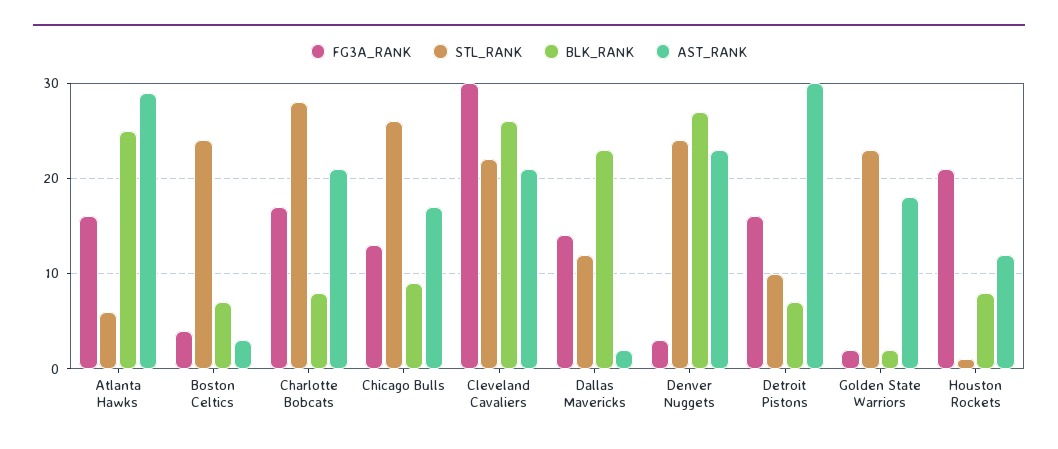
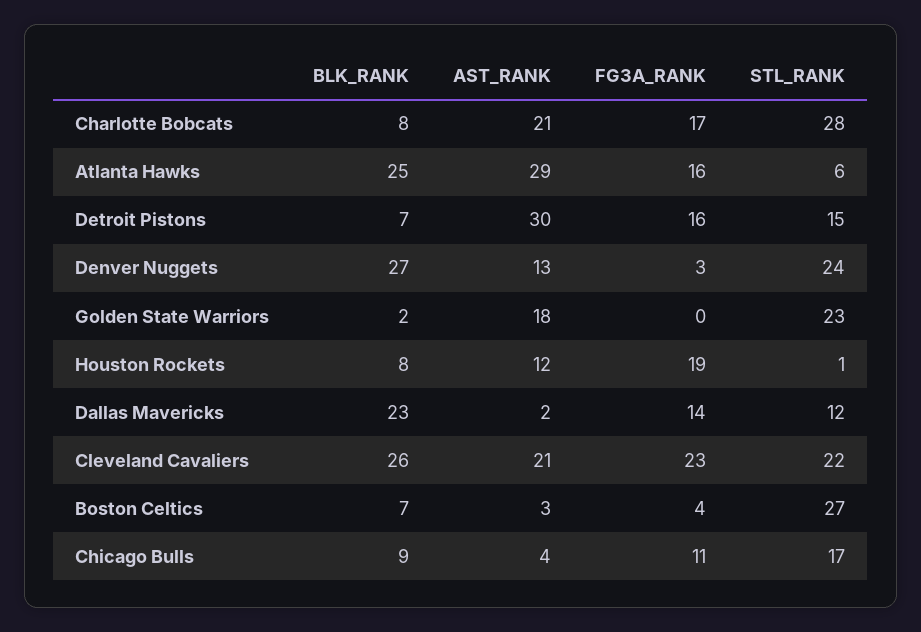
STL_RANK, Boston Celtics: 24 -> 27
FG3A_RANK, Chicago Bulls: 13 -> 11
STL_RANK, Chicago Bulls: 26 -> 17
AST_RANK, Chicago Bulls: 17 -> 4
FG3A_RANK, Cleveland Cavaliers: 30 -> 23
AST_RANK, Denver Nuggets: 23 -> 13
STL_RANK, Detroit Pistons: 10 -> 15
FG3A_RANK, Golden State Warriors: 2 -> 0
FG3A_RANK, Houston Rockets: 21 -> 19

